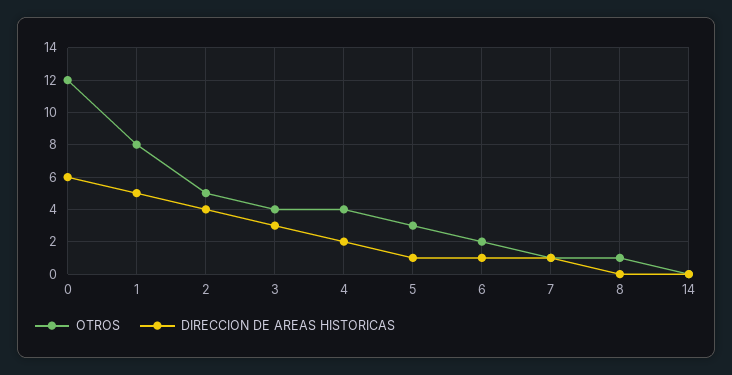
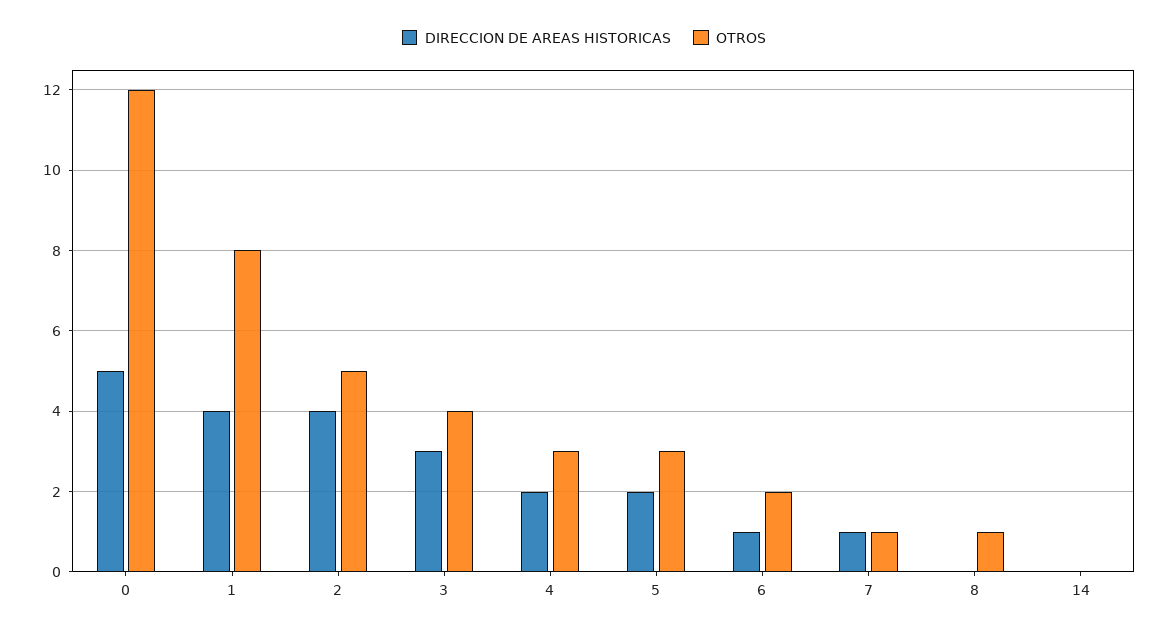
DIRECCION DE AREAS HISTORICAS, 0: 6 -> 5
DIRECCION DE AREAS HISTORICAS, 1: 5 -> 4
OTROS, 4: 4 -> 3
DIRECCION DE AREAS HISTORICAS, 5: 1 -> 2

